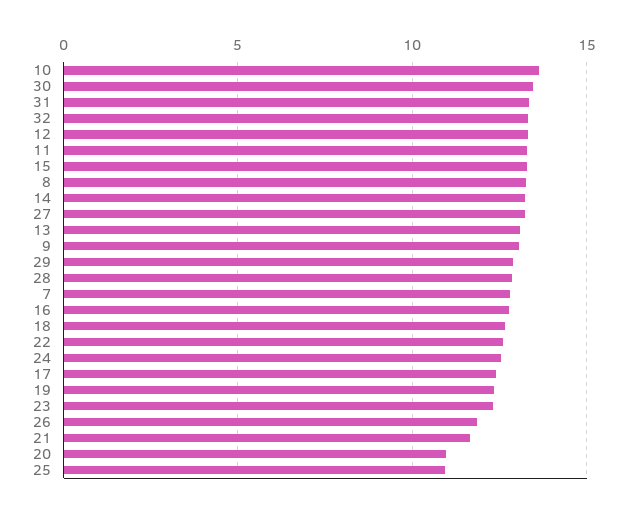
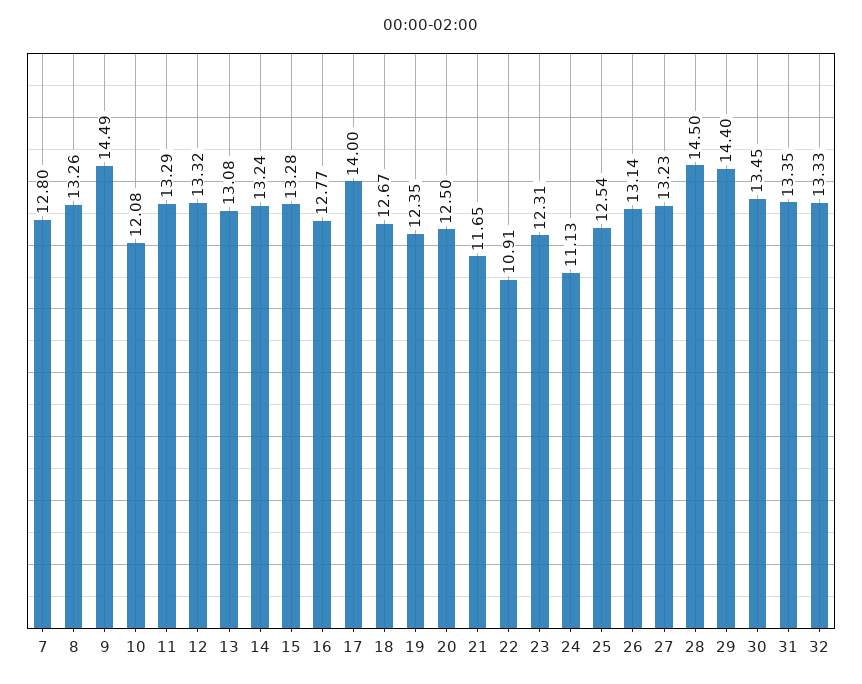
10: 13.5 -> 12.08
9: 13 -> 14.49
29: 13 -> 14.4
28: 13 -> 14.5
22: 12.5 -> 10.91
24: 12.5 -> 11.13
17: 12.5 -> 14
26: 12 -> 13.14
20: 11 -> 12.5
25: 11 -> 12.54

